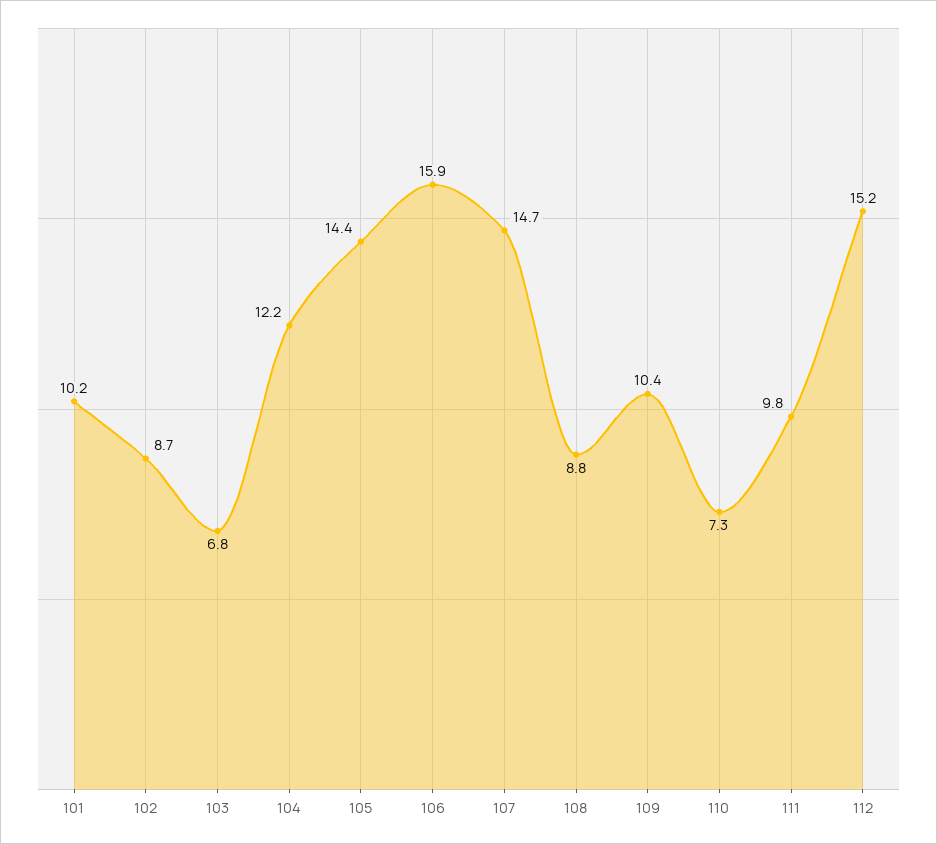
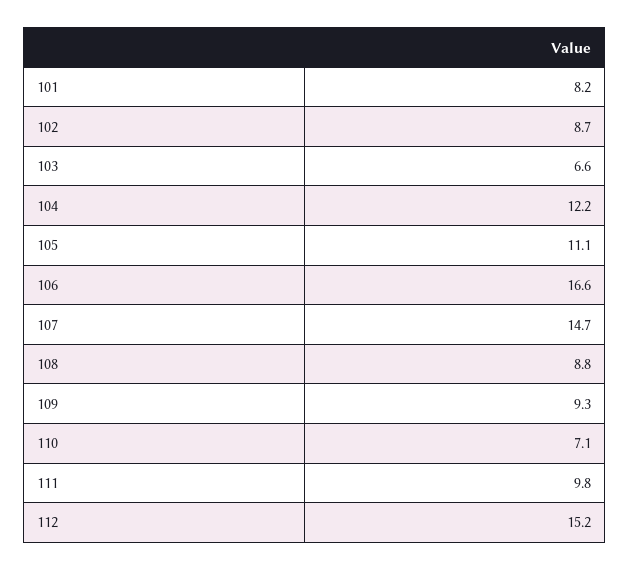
101: 10.2 -> 8.2
103: 6.8 -> 6.6
105: 14.4 -> 11.1
106: 15.9 -> 16.6
109: 10.4 -> 9.3
110: 7.3 -> 7.1

